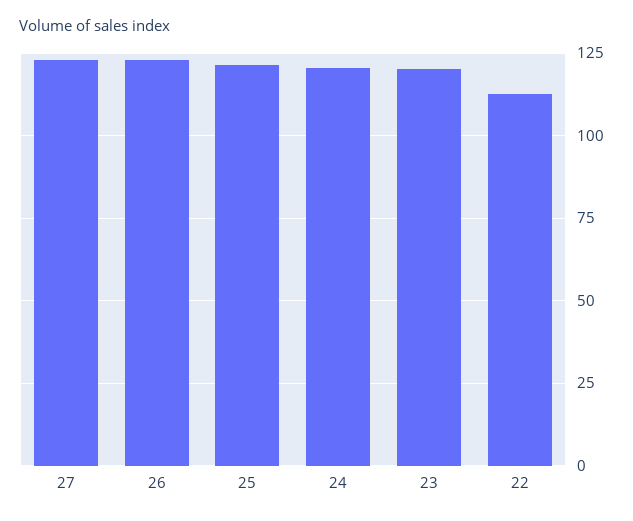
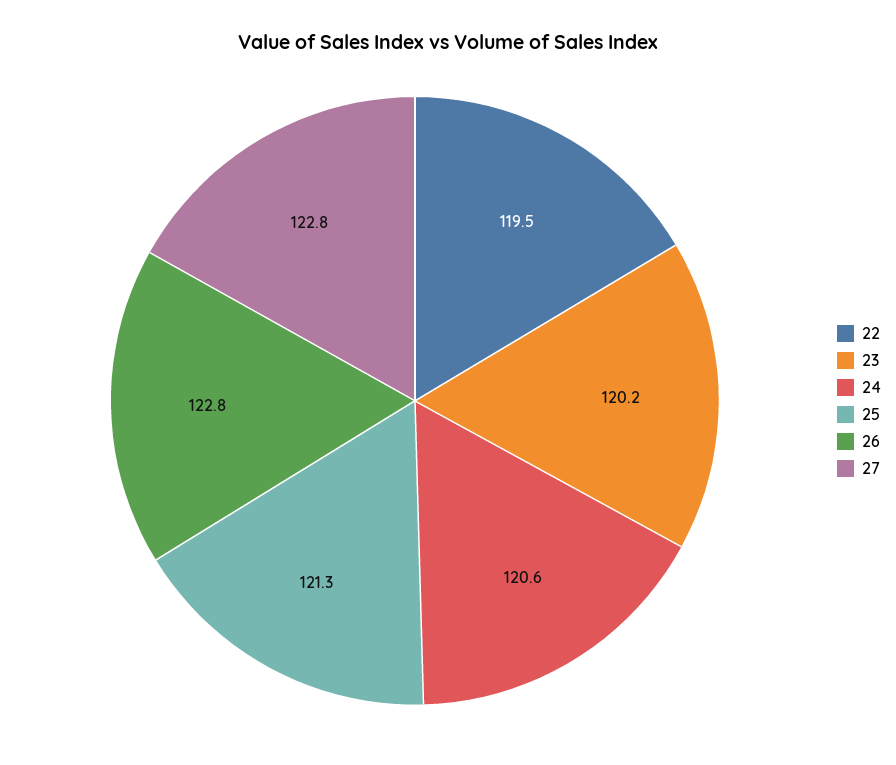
22: 112.5 -> 119.5

